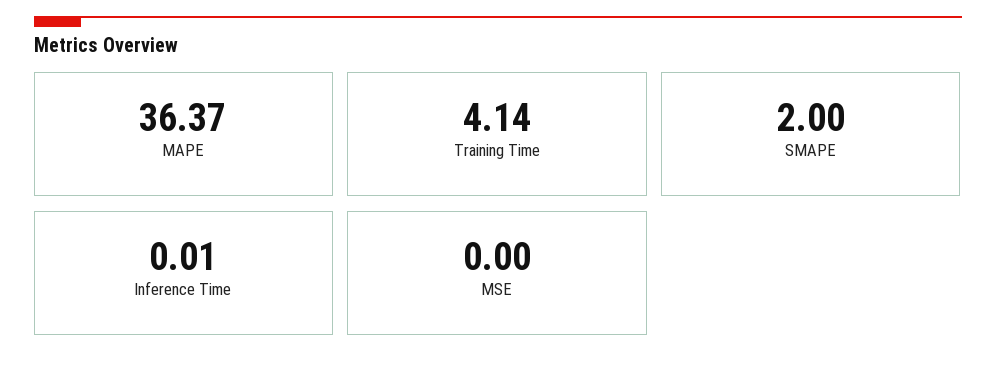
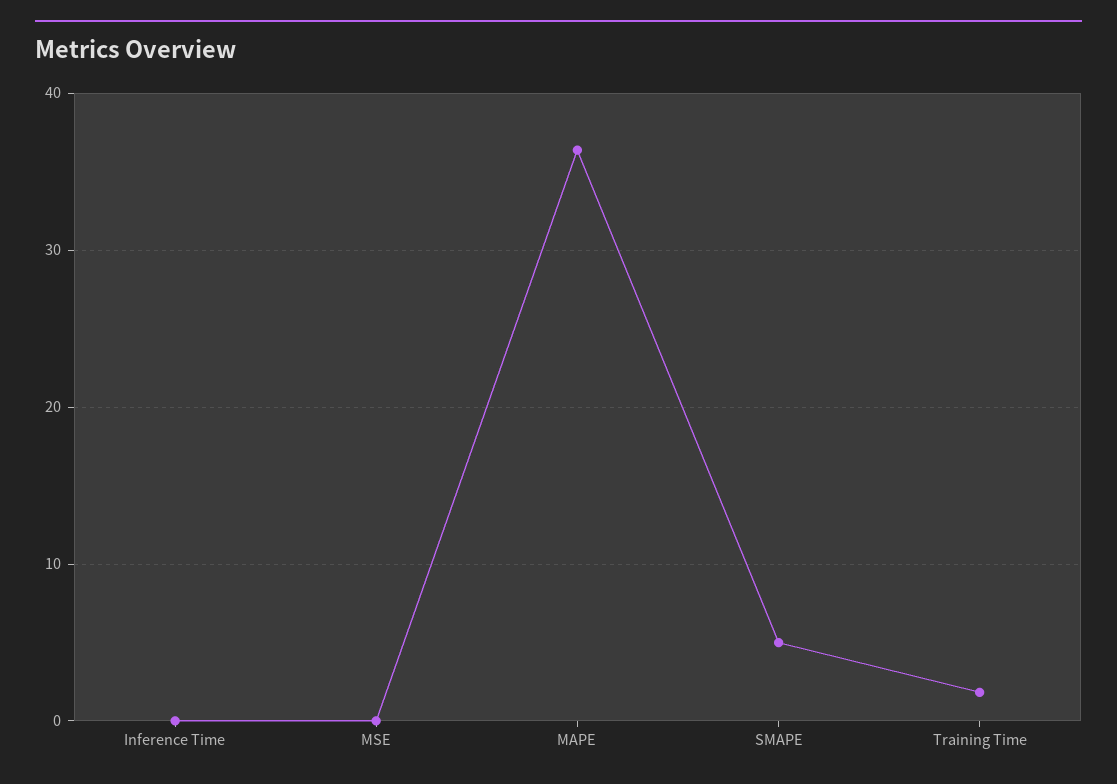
Training Time: 4.14 -> 2
SMAPE: 2 -> 5

